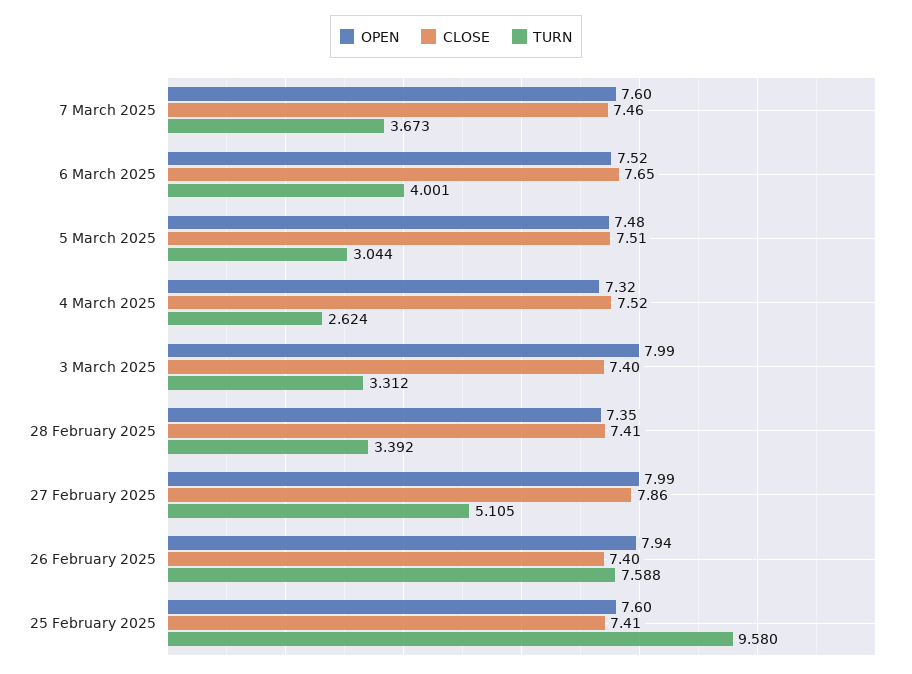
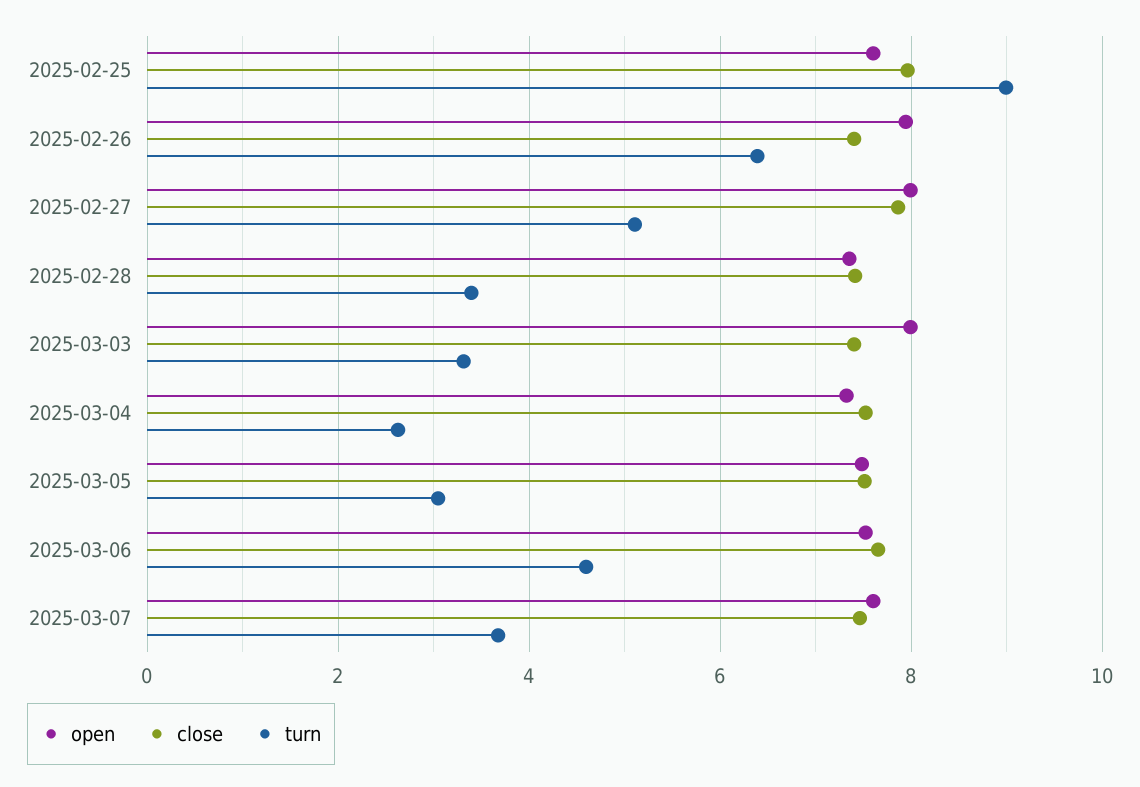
TURN, 6 March 2025: 4.001 -> 4.6
TURN, 26 February 2025: 7.588 -> 6.4
CLOSE, 25 February 2025: 7.41 -> 8
TURN, 25 February 2025: 9.58 -> 9

